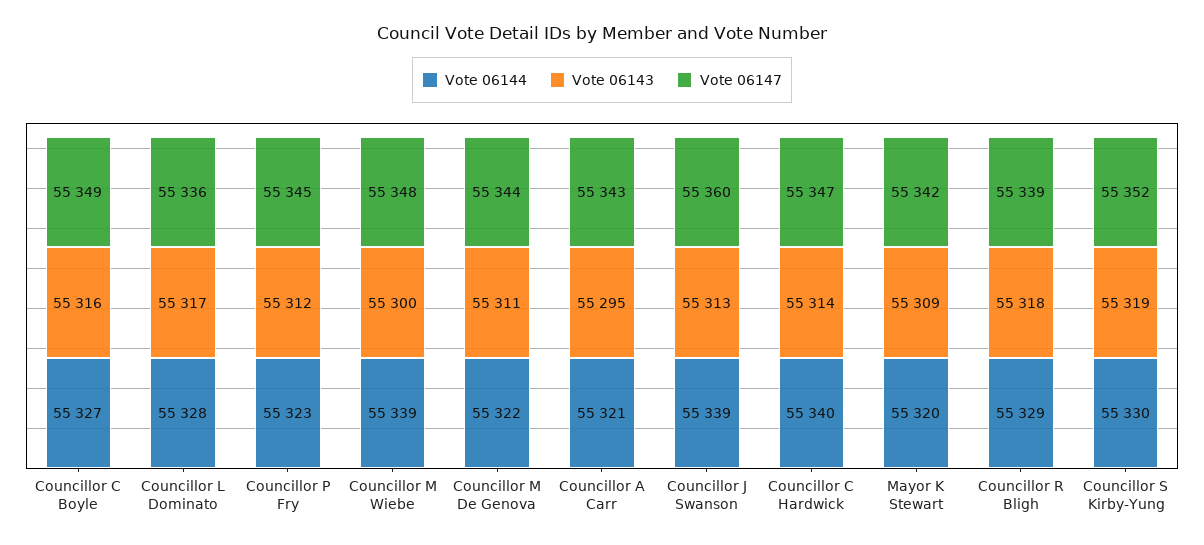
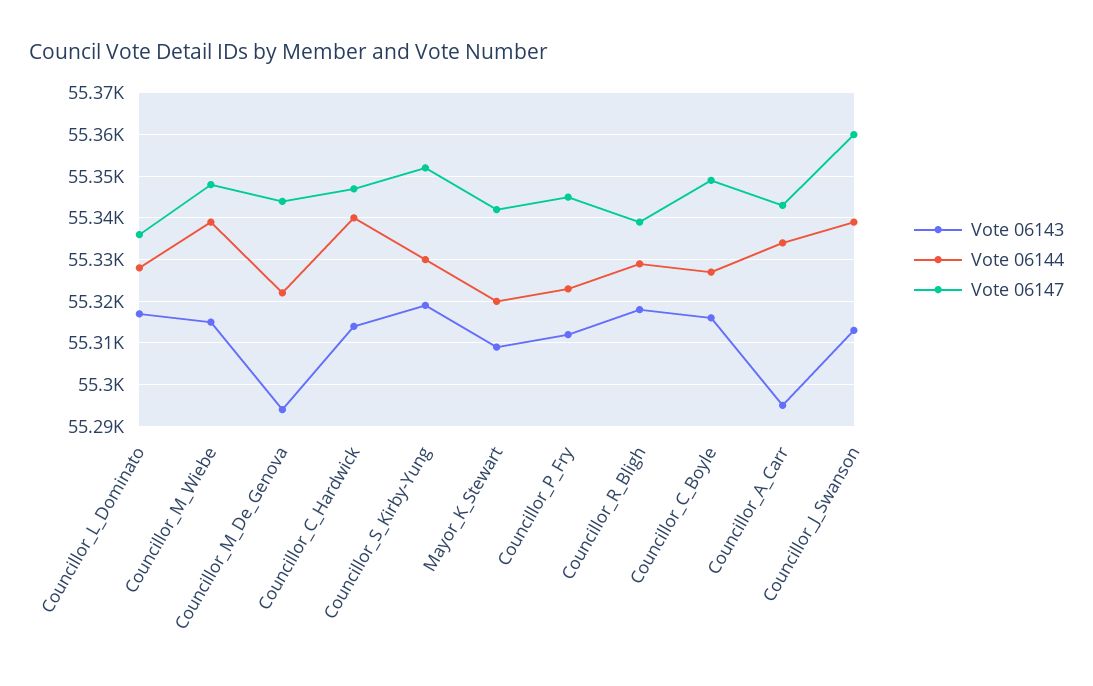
Vote 06143, Councillor M Wiebe: 55300 -> 55315
Vote 06143, Councillor M De Genova: 55311 -> 55295
Vote 06144, Councillor A Carr: 55321 -> 55335

